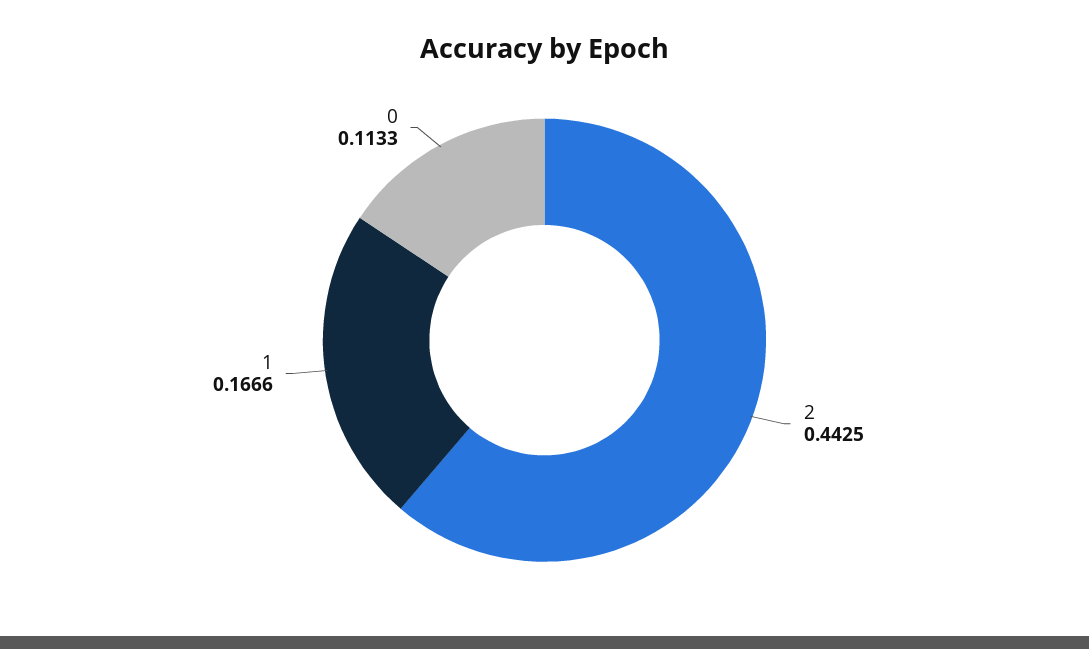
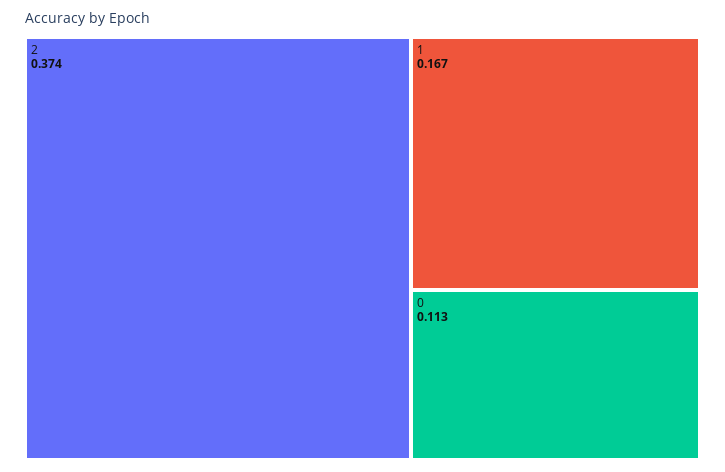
2: 0.4425 -> 0.374

